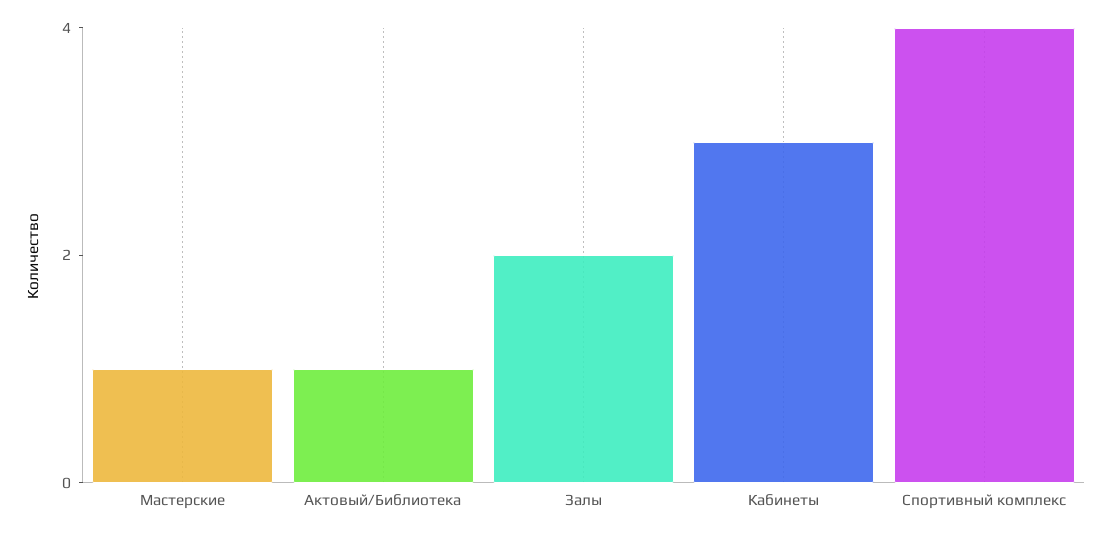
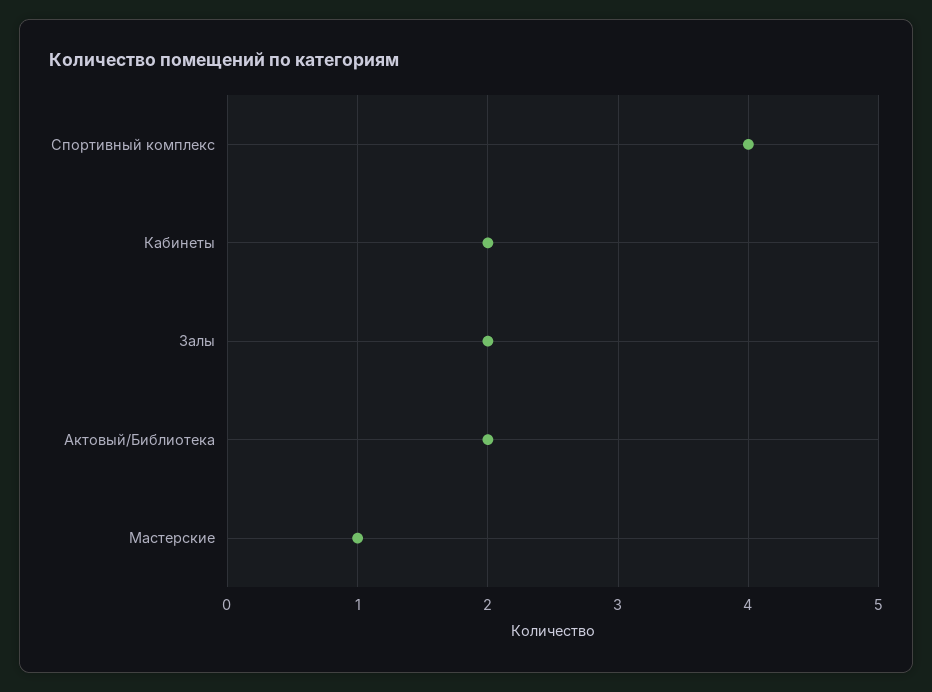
Актовый/Библиотека: 1 -> 2
Кабинеты: 3 -> 2

